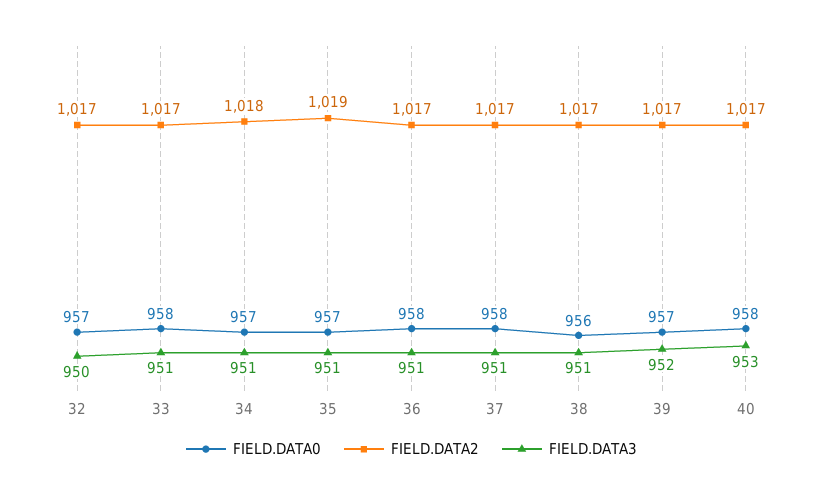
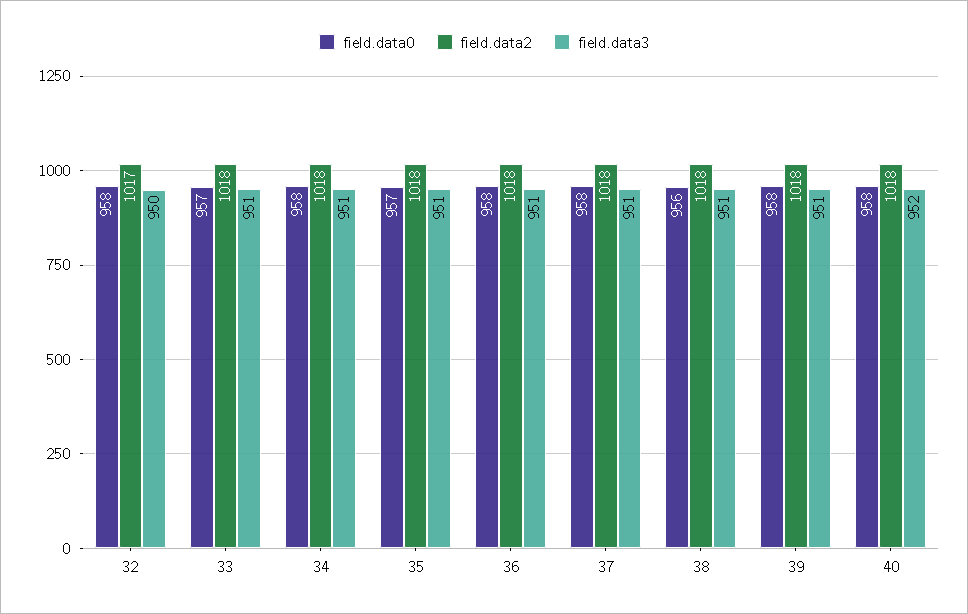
FIELD.DATA0, 32: 957 -> 958
FIELD.DATA0, 33: 958 -> 957
FIELD.DATA2, 33: 1017 -> 1018
FIELD.DATA0, 34: 957 -> 958
FIELD.DATA2, 35: 1019 -> 1018
FIELD.DATA2, 36: 1017 -> 1018
FIELD.DATA2, 37: 1017 -> 1018
FIELD.DATA2, 38: 1017 -> 1018
FIELD.DATA0, 39: 957 -> 958
FIELD.DATA2, 39: 1017 -> 1018
FIELD.DATA3, 39: 952 -> 951
FIELD.DATA2, 40: 1017 -> 1018
FIELD.DATA3, 40: 953 -> 952

